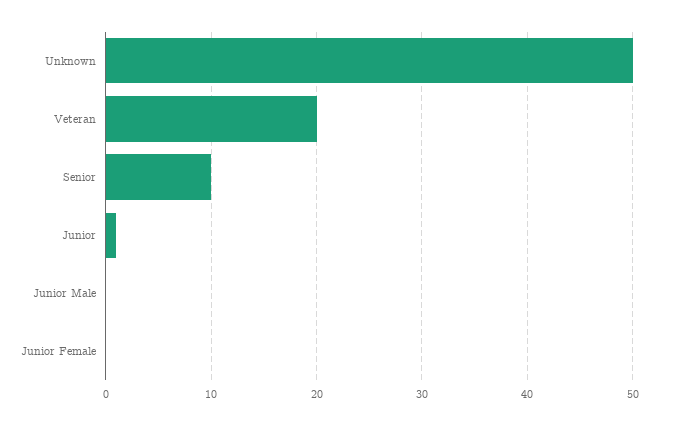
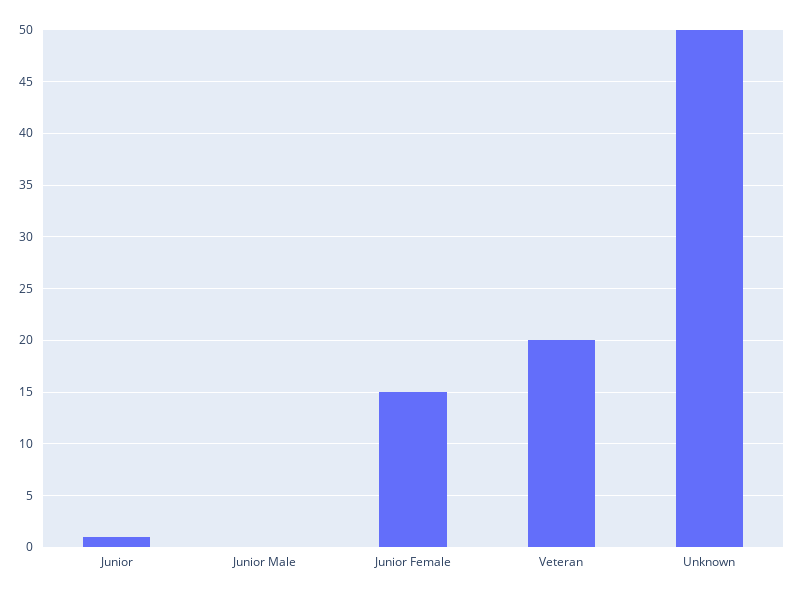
Senior: 10 -> none
Junior Female: 0 -> 15

